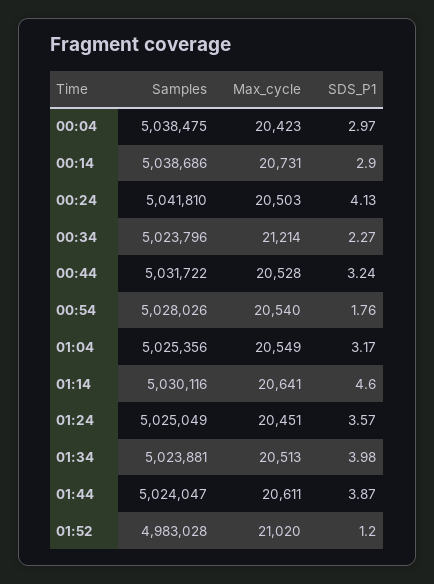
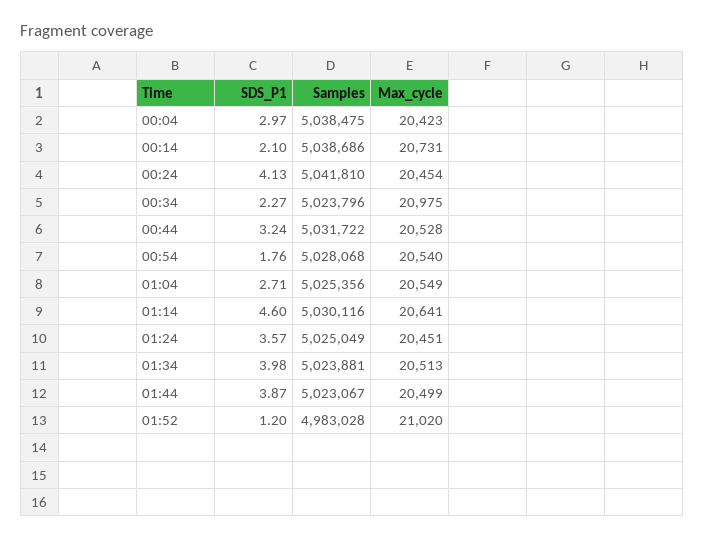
SDS_P1, 00:14: 2.9 -> 2.1
Max_cycle, 00:24: 20503 -> 20454
Max_cycle, 00:34: 21214 -> 20975
Samples, 00:54: 5028026 -> 5028068
SDS_P1, 01:04: 3.17 -> 2.71
Samples, 01:44: 5024047 -> 5023067
Max_cycle, 01:44: 20611 -> 20499

